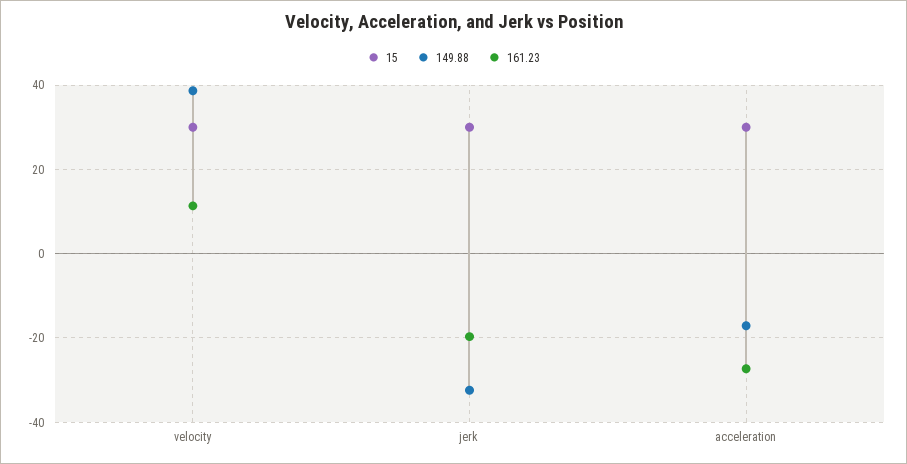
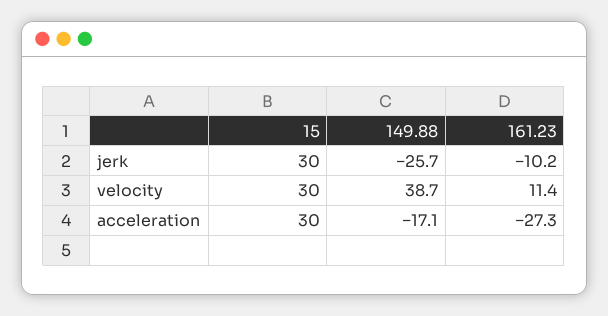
149.88, jerk: -32 -> -25.7
161.23, jerk: -20 -> -10.2

